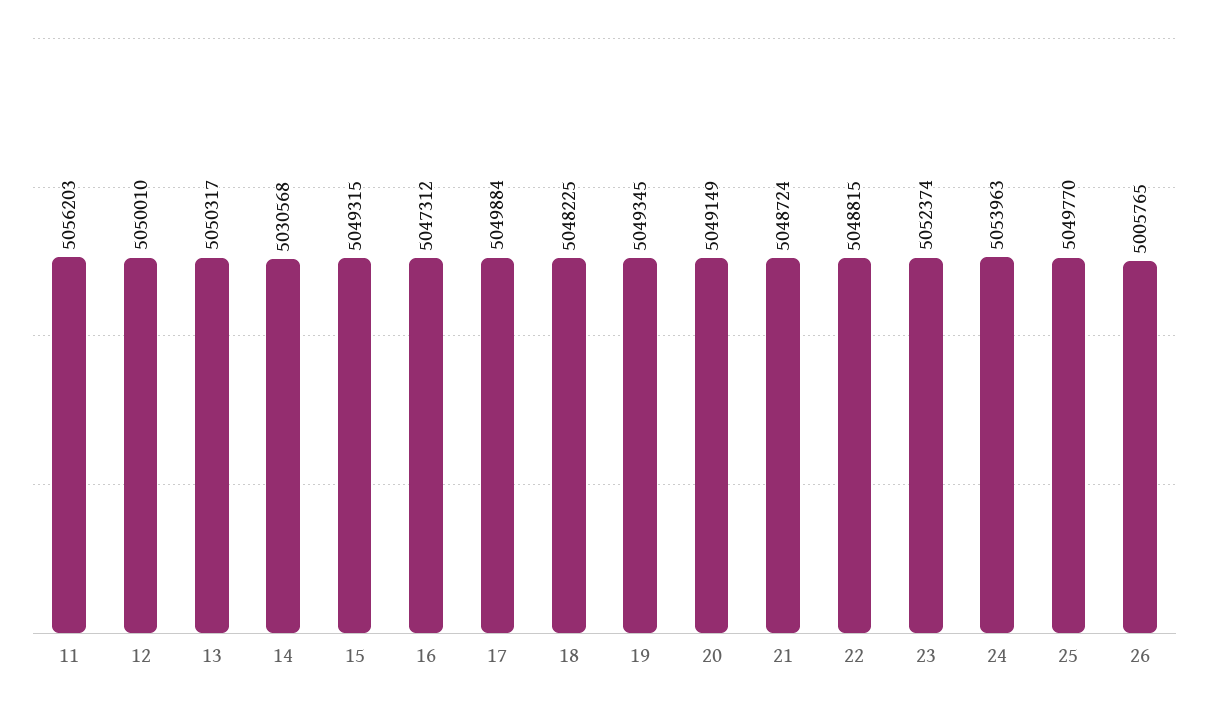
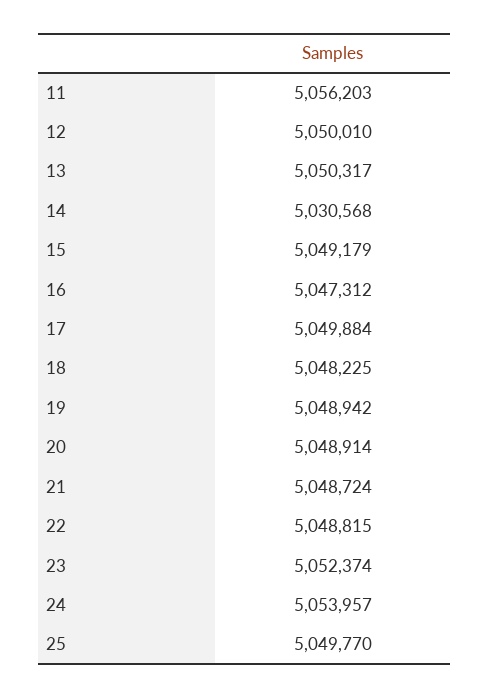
15: 5049315 -> 5049179
19: 5049345 -> 5048942
20: 5049149 -> 5048914
24: 5053963 -> 5053957
26: 5005765 -> none

